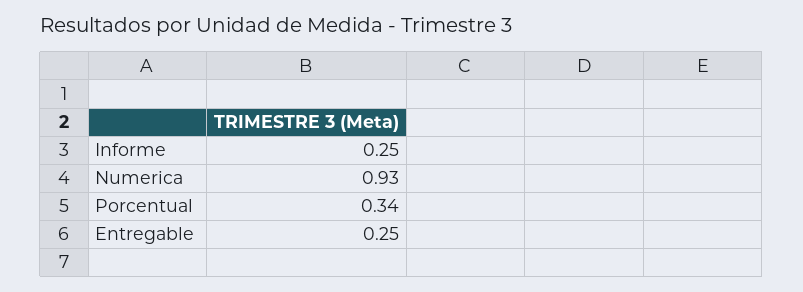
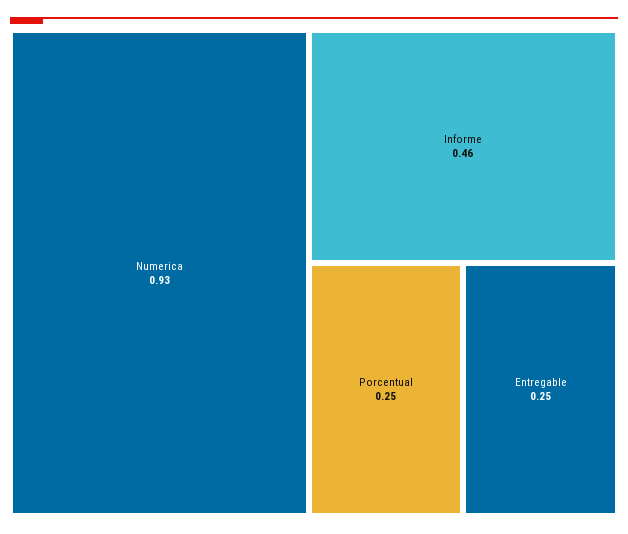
Informe: 0.25 -> 0.46
Porcentual: 0.34 -> 0.25

